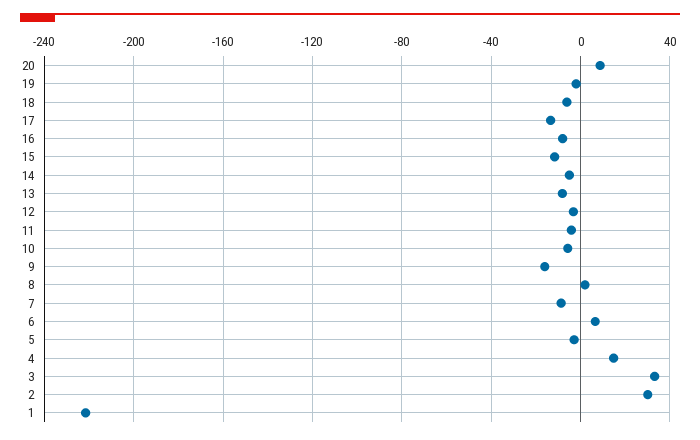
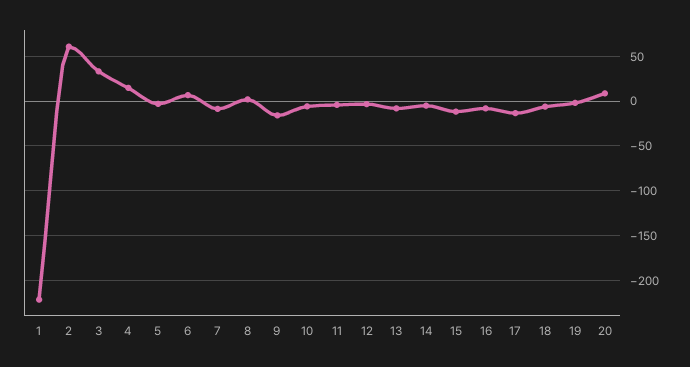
2: 30 -> 60

